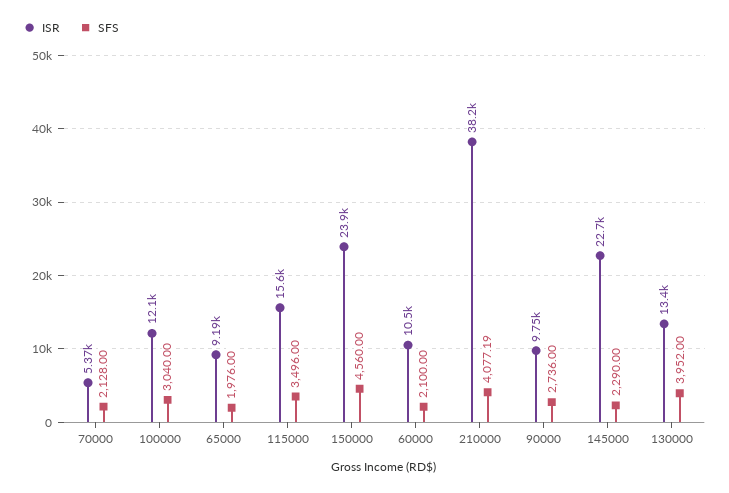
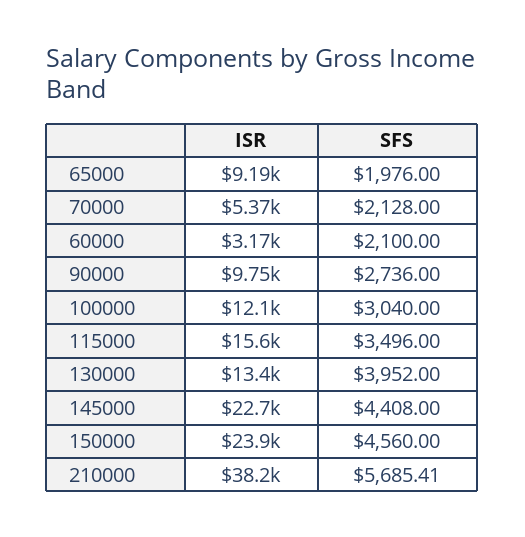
ISR, 60000: 10500 -> 3170
SFS, 210000: 4077.19 -> 5685.41
SFS, 145000: 2290 -> 4408

